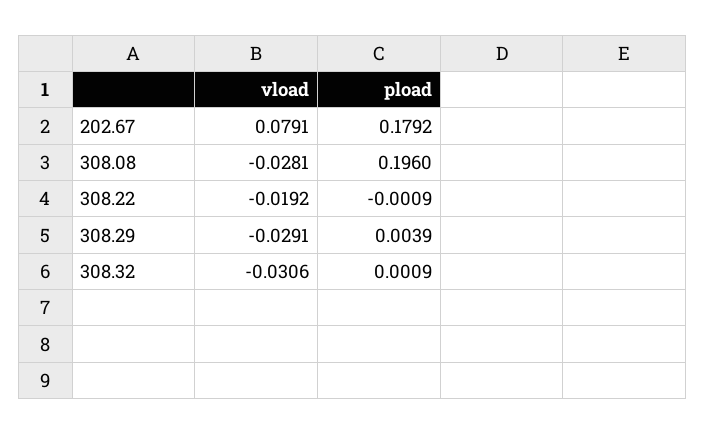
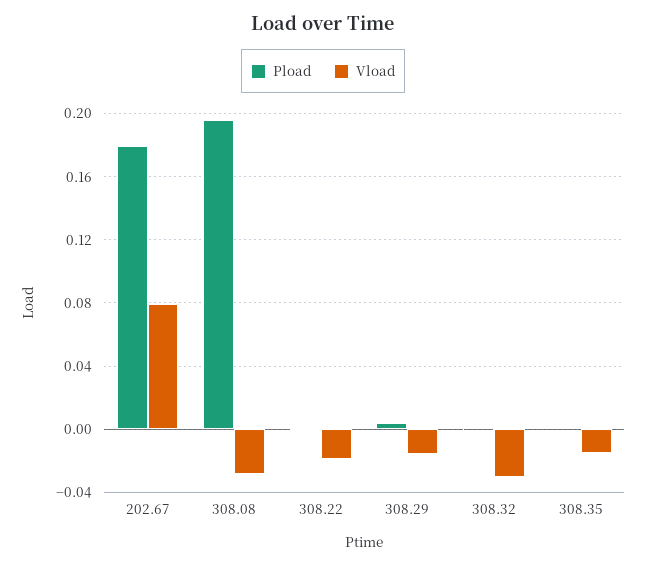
vload, 308.29: -0.0291 -> -0.015
pload, 308.35: none -> 0
vload, 308.35: none -> -0.015

